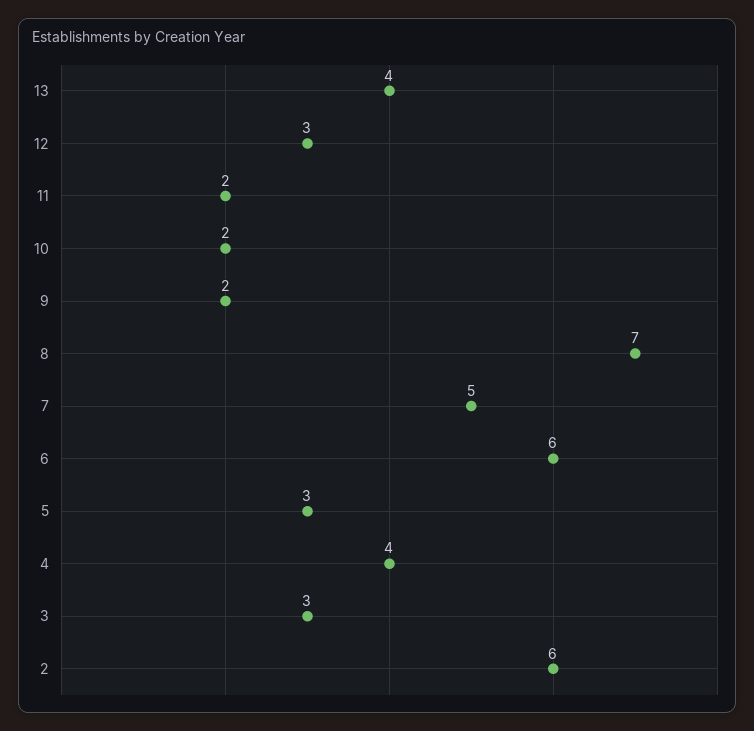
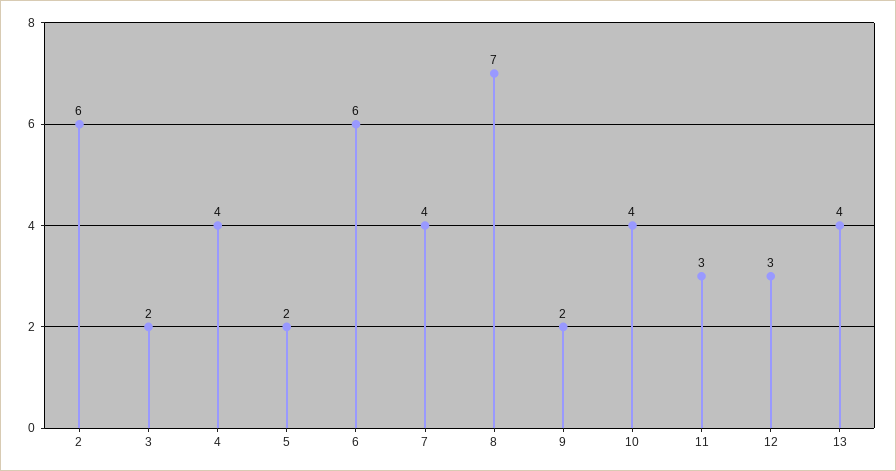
11: 2 -> 3
10: 2 -> 4
7: 5 -> 4
5: 3 -> 2
3: 3 -> 2

